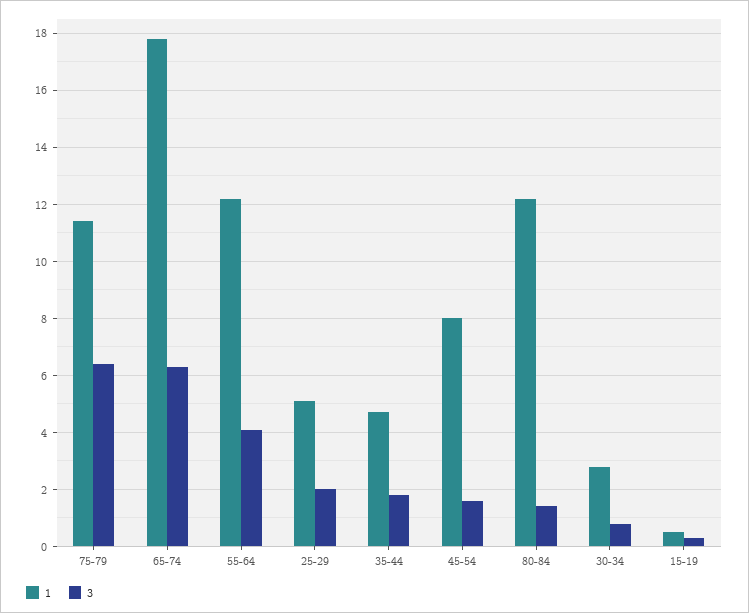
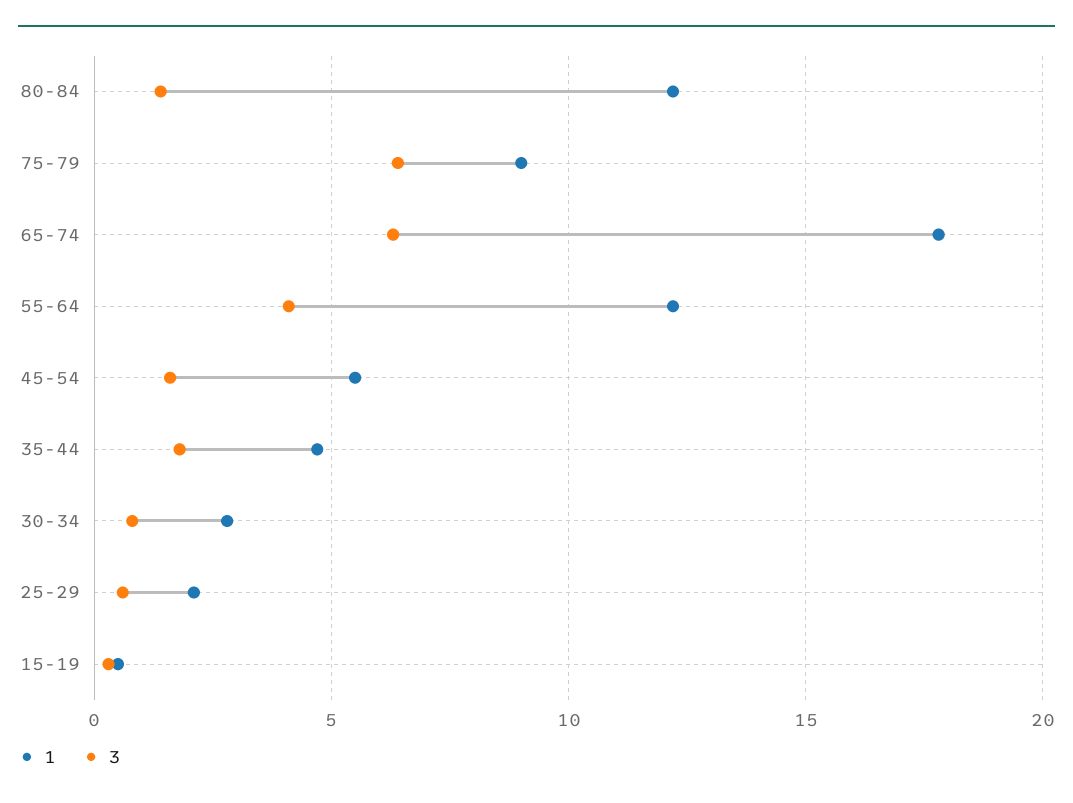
1, 75-79: 11.5 -> 9
1, 25-29: 5 -> 2
3, 25-29: 2 -> 0.5
1, 45-54: 8 -> 5.5

